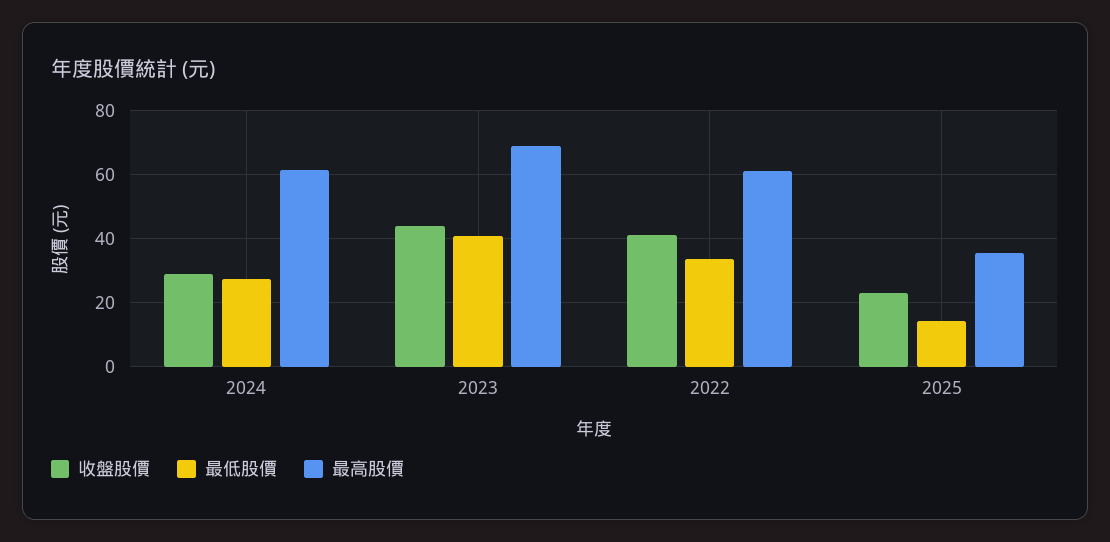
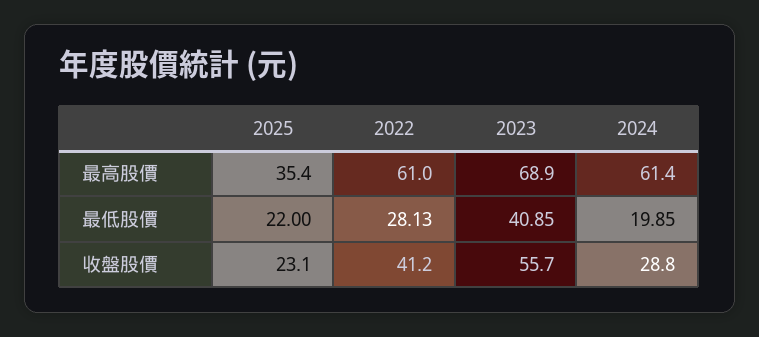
最低股價, 2024: 28 -> 19.85
收盤股價, 2023: 44 -> 55.7
最低股價, 2022: 34 -> 28.13
最低股價, 2025: 14 -> 22

